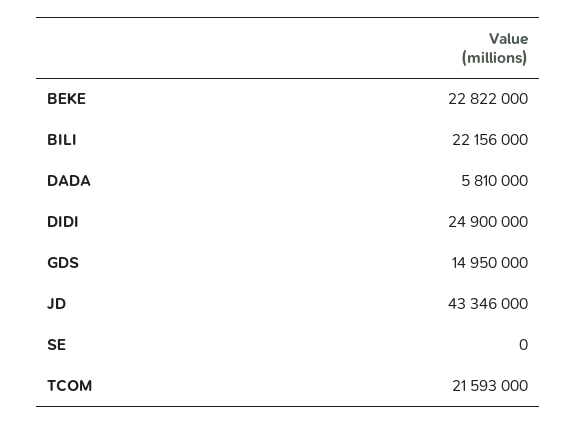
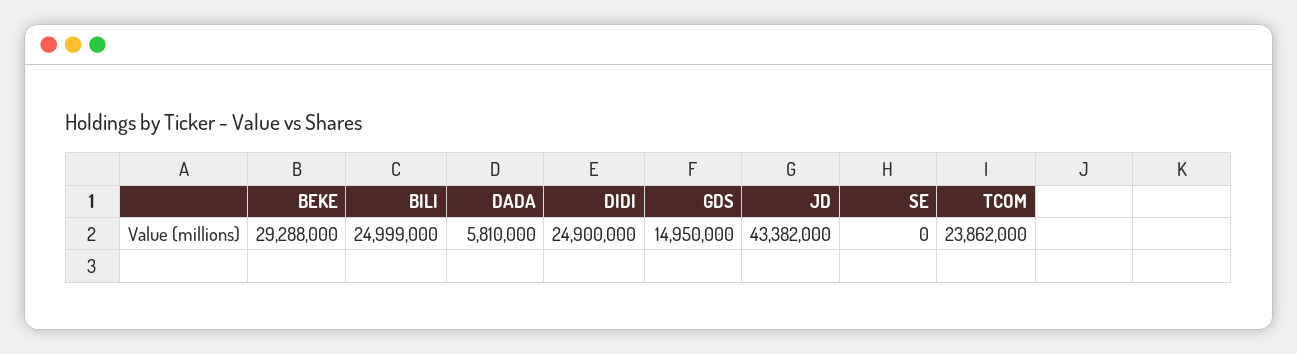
BEKE: 22822000 -> 29288000
BILI: 22156000 -> 24999000
JD: 43346000 -> 43382000
TCOM: 21593000 -> 23862000

